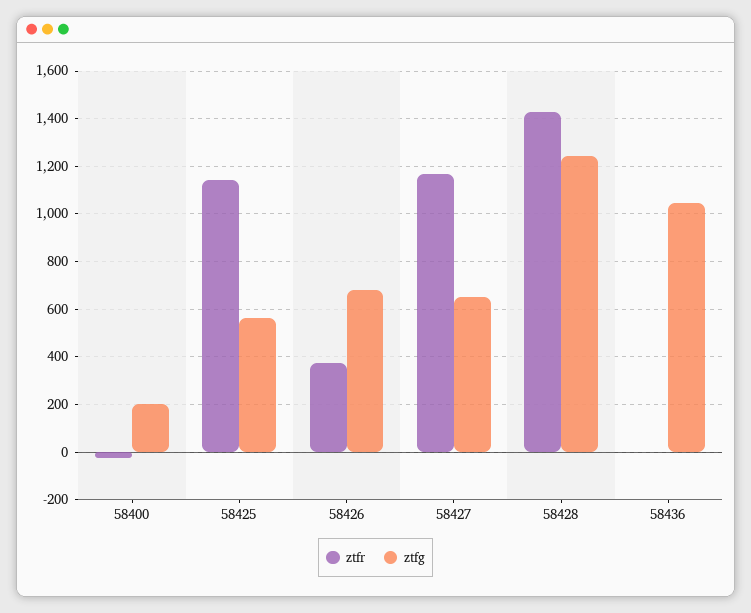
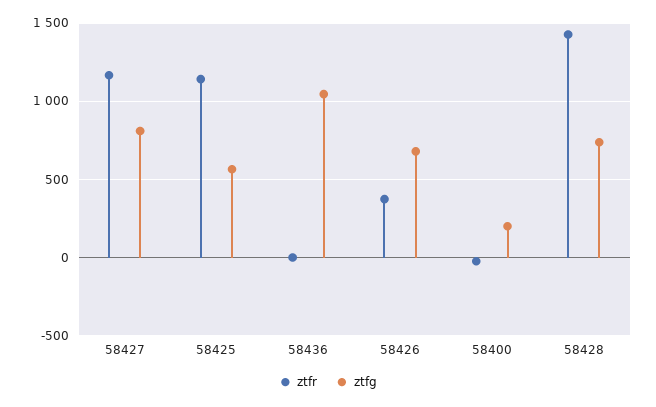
ztfg, 58427: 650 -> 800
ztfg, 58428: 1250 -> 750

